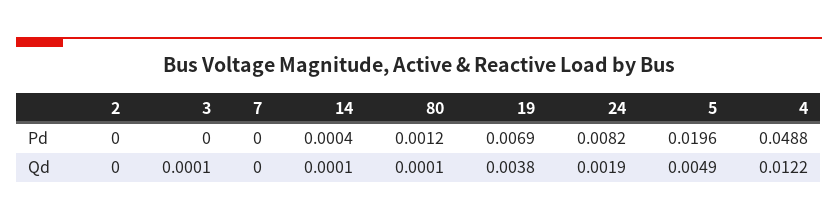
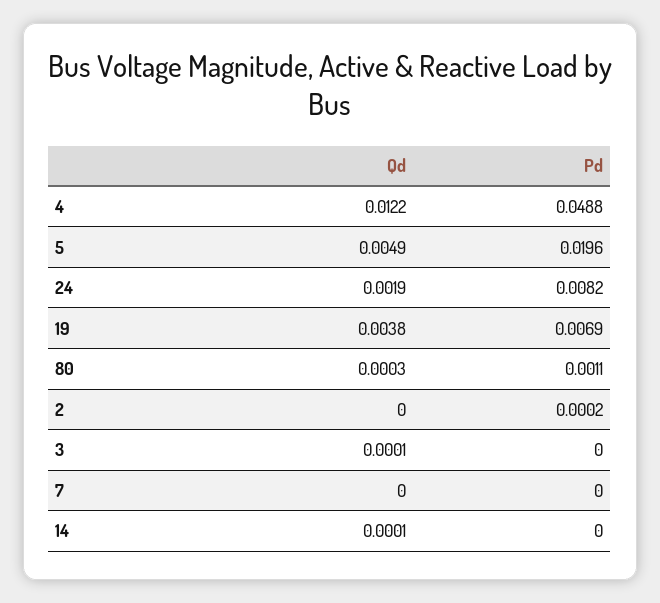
2, Pd: 0 -> 0.0002
14, Pd: 0.0004 -> 0
80, Pd: 0.0012 -> 0.0011
80, Qd: 0.0001 -> 0.0003

